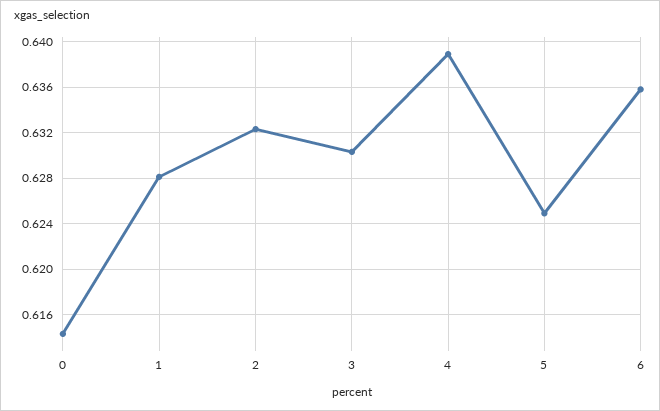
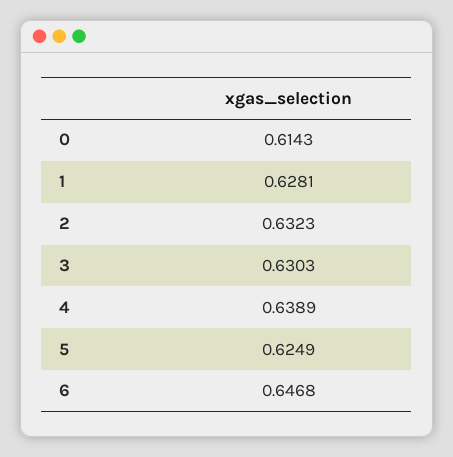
6: 0.636 -> 0.6468

